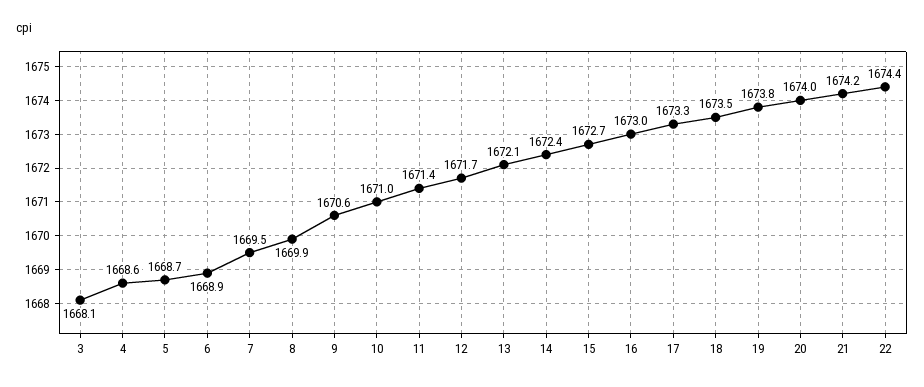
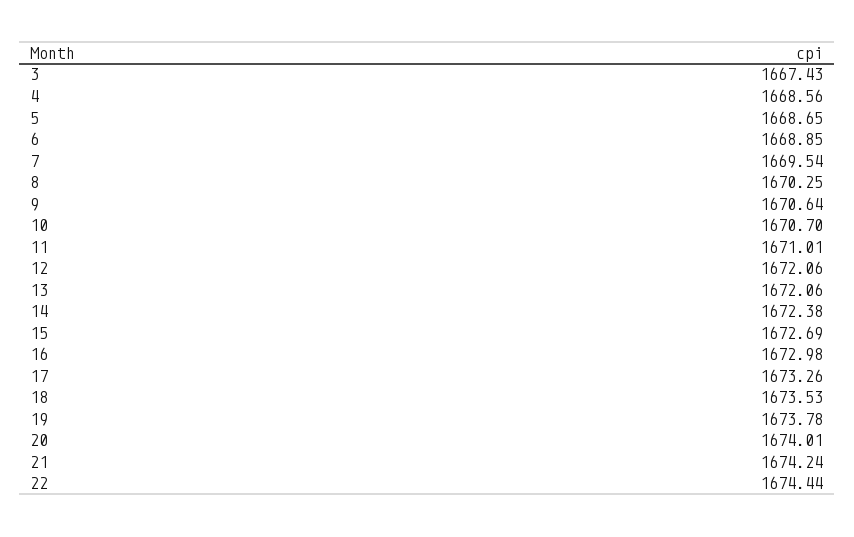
3: 1668.1 -> 1667.43
8: 1669.9 -> 1670.25
10: 1671 -> 1670.7
11: 1671.4 -> 1671.01
12: 1671.7 -> 1672.06

